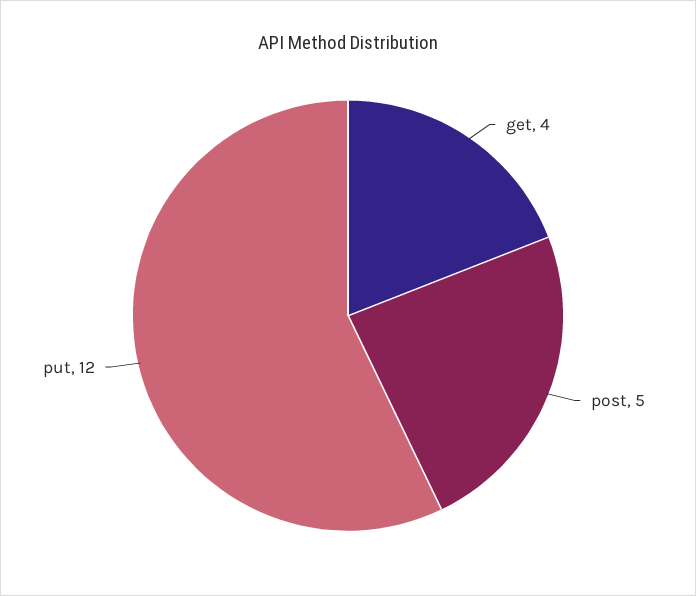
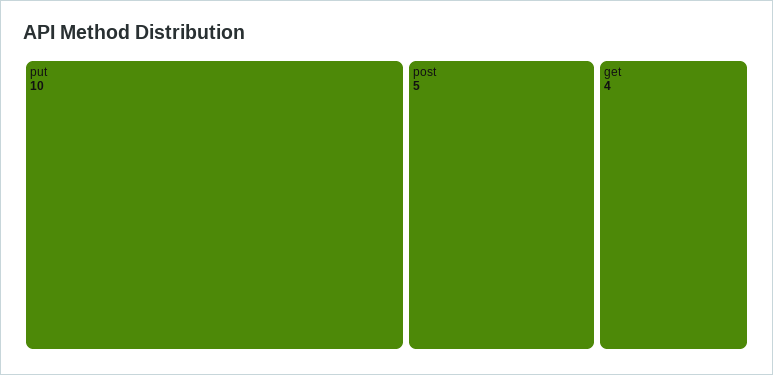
put: 12 -> 10

